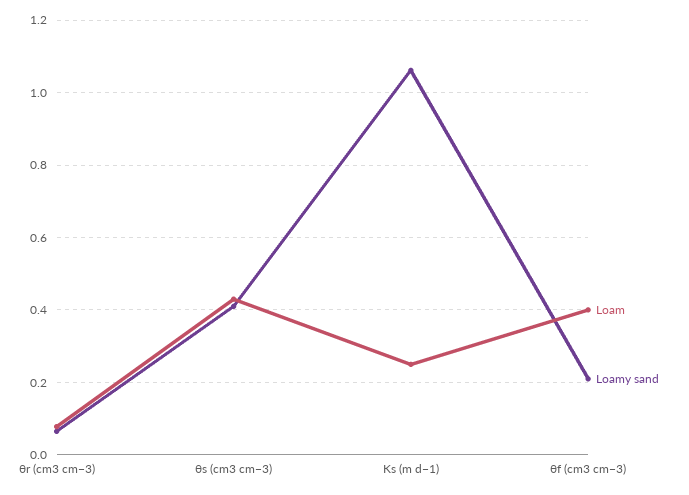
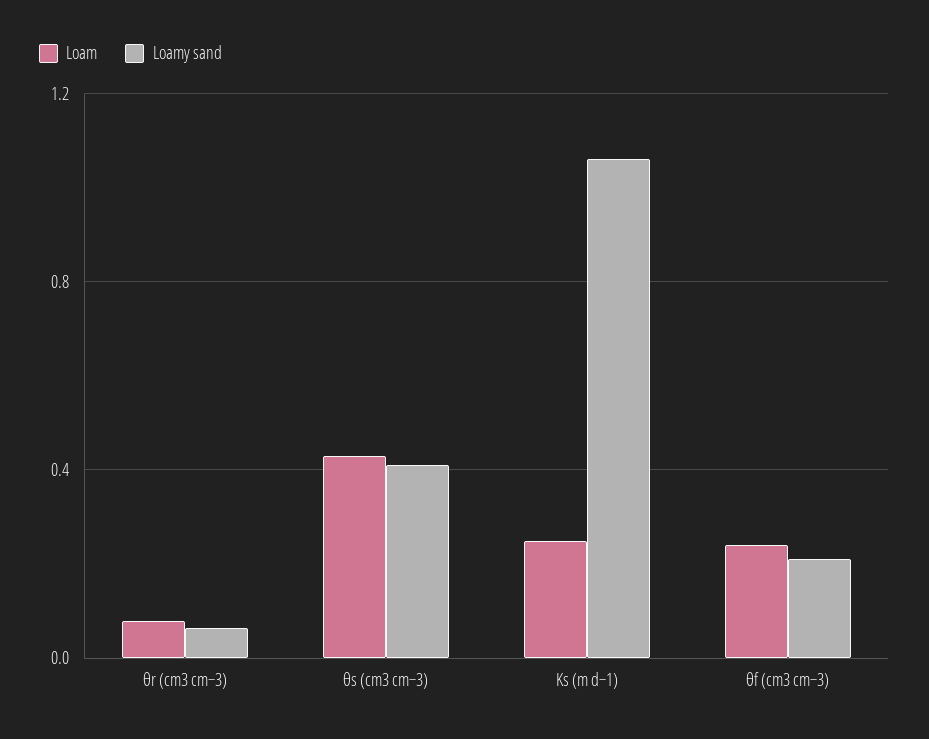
Loam, θf (cm3 cm−3): 0.4 -> 0.25

